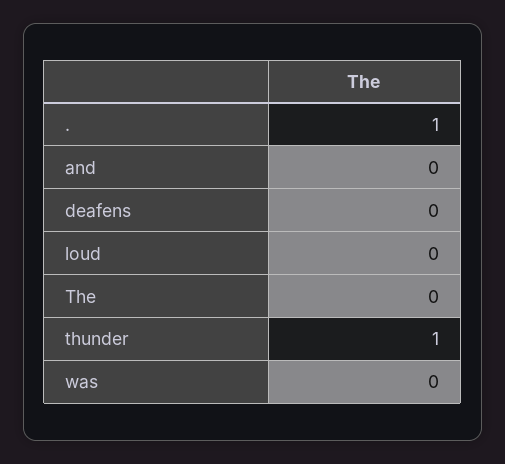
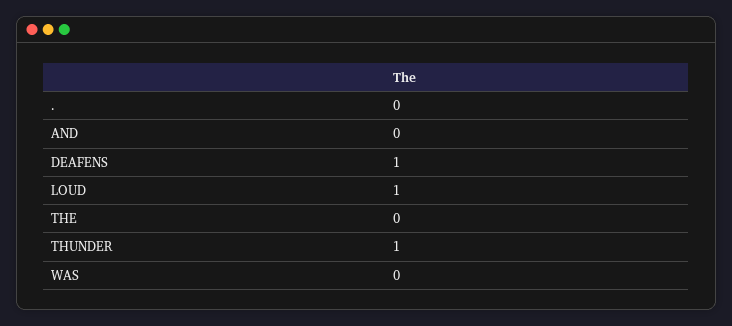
.: 1 -> 0
deafens: 0 -> 1
loud: 0 -> 1

